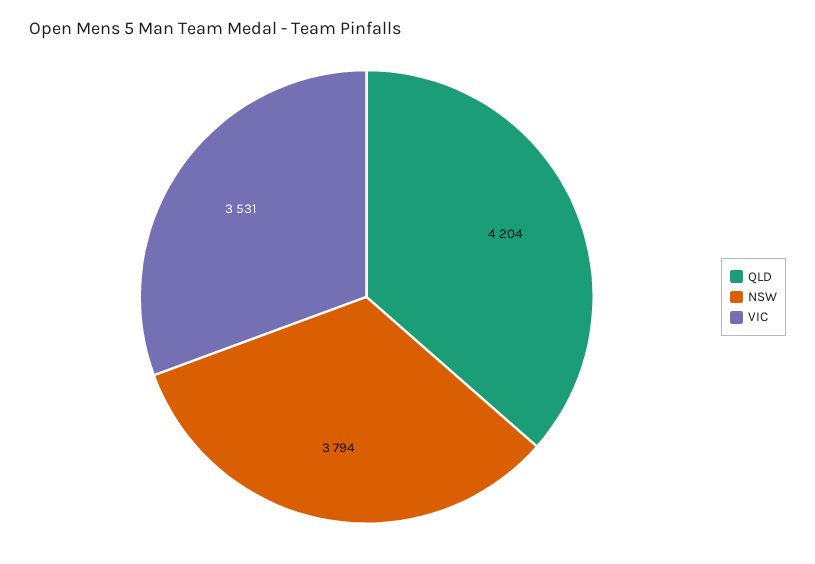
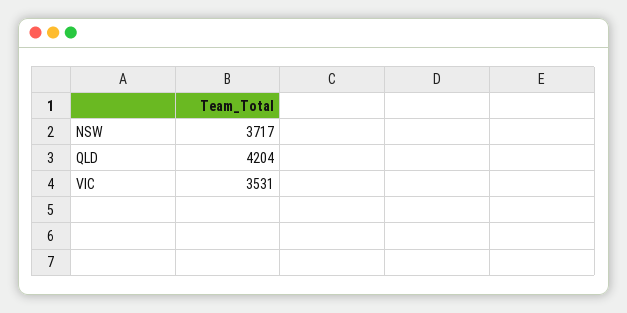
NSW: 3794 -> 3717

